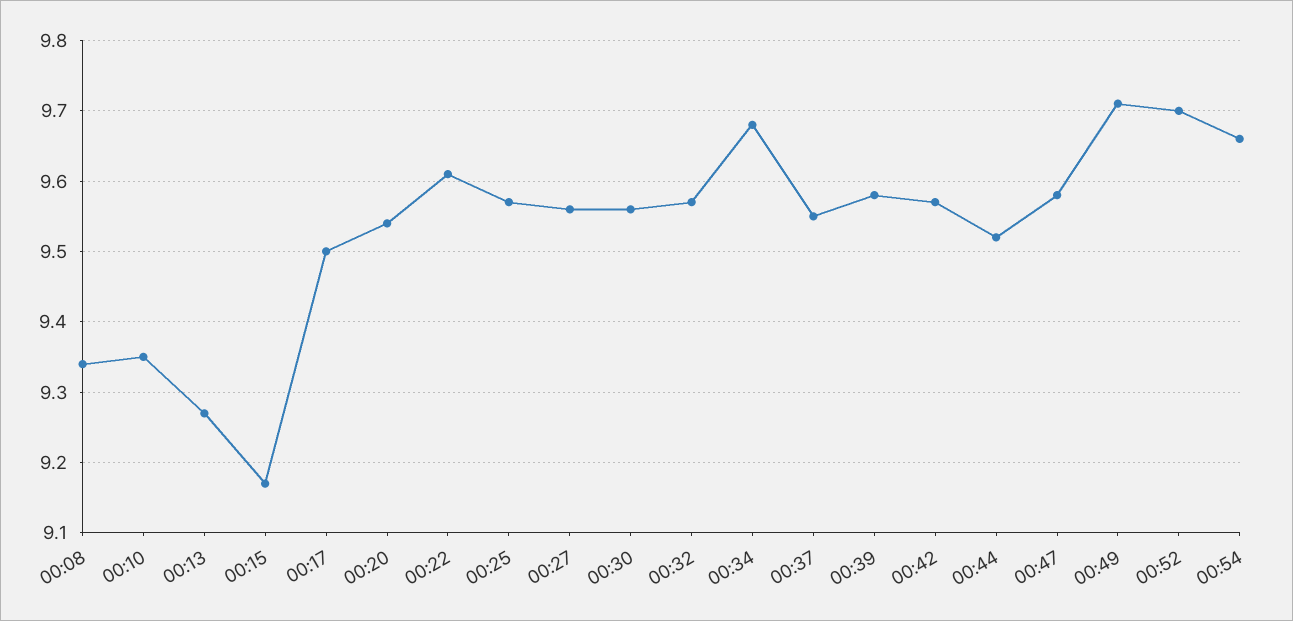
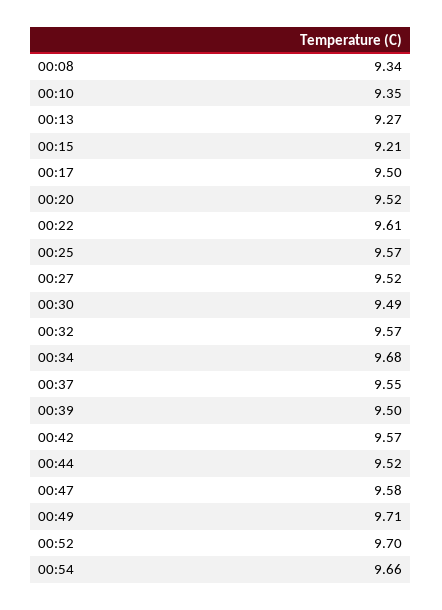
00:15: 9.17 -> 9.21
00:20: 9.54 -> 9.52
00:27: 9.56 -> 9.52
00:30: 9.56 -> 9.49
00:39: 9.58 -> 9.5

